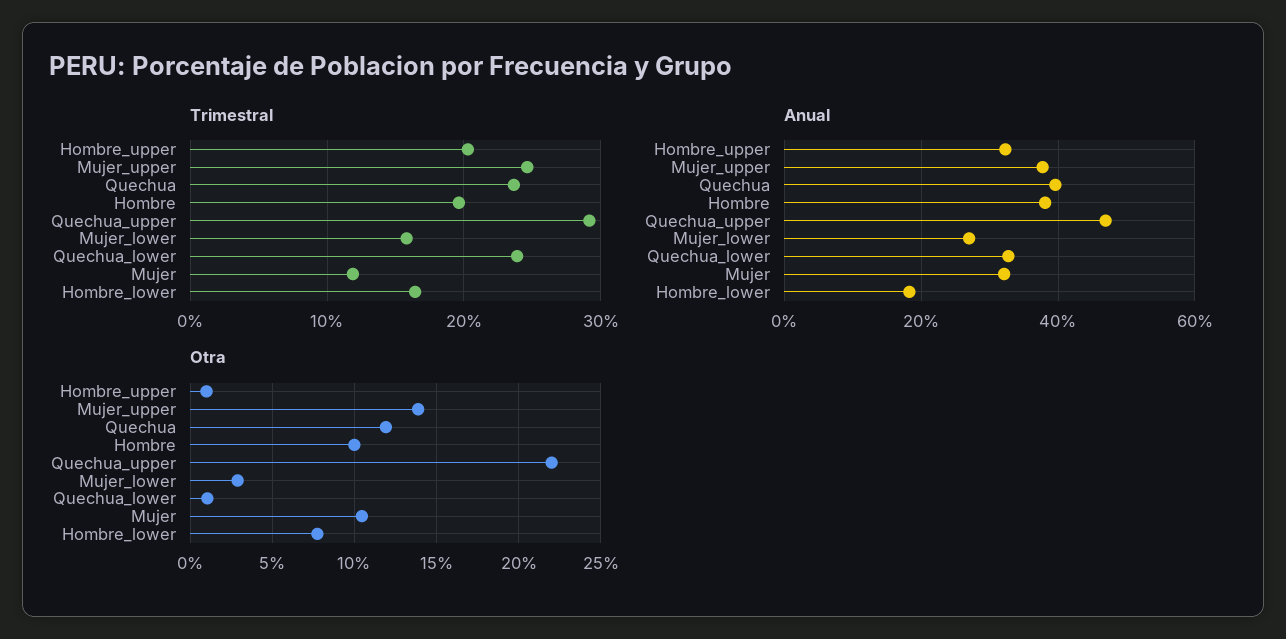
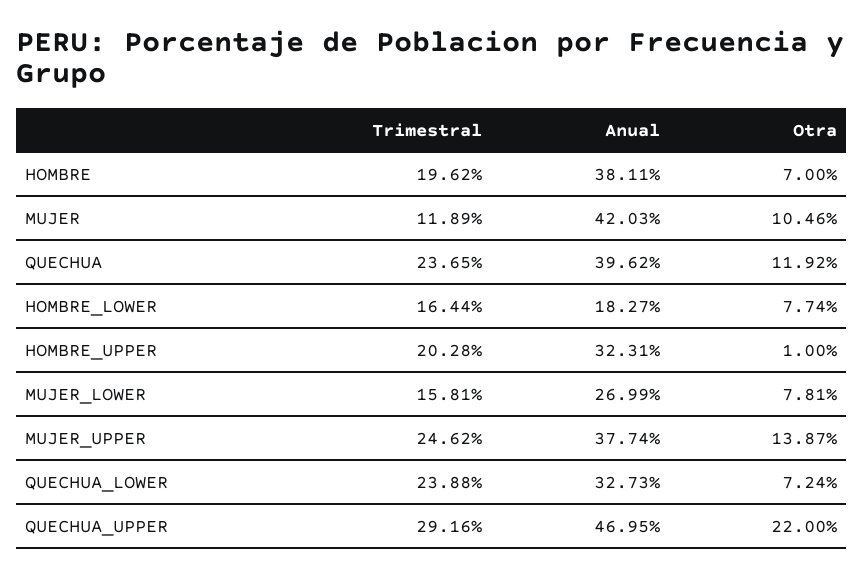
Anual, Mujer: 32 -> 42.03
Otra, Hombre: 10 -> 7
Otra, Mujer_lower: 3 -> 7.81
Otra, Quechua_lower: 1 -> 7.24

